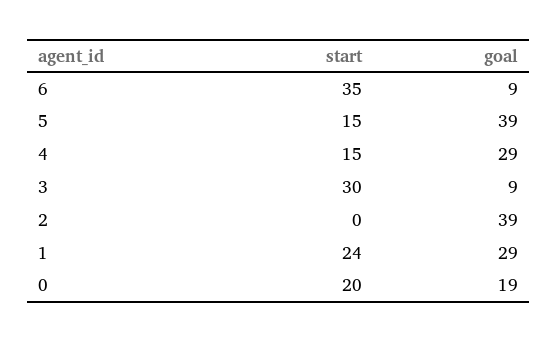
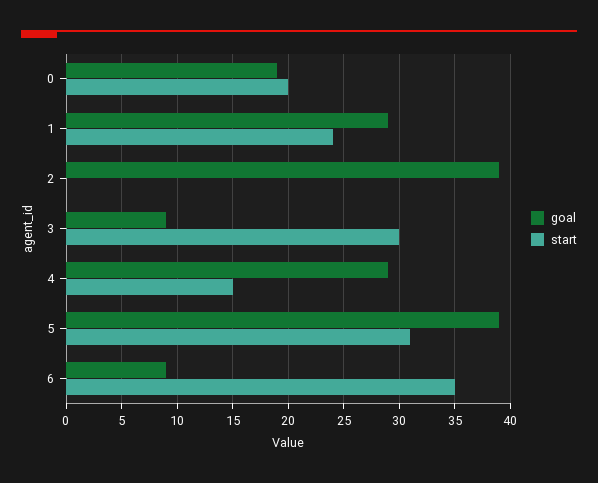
start, 5: 15 -> 31

